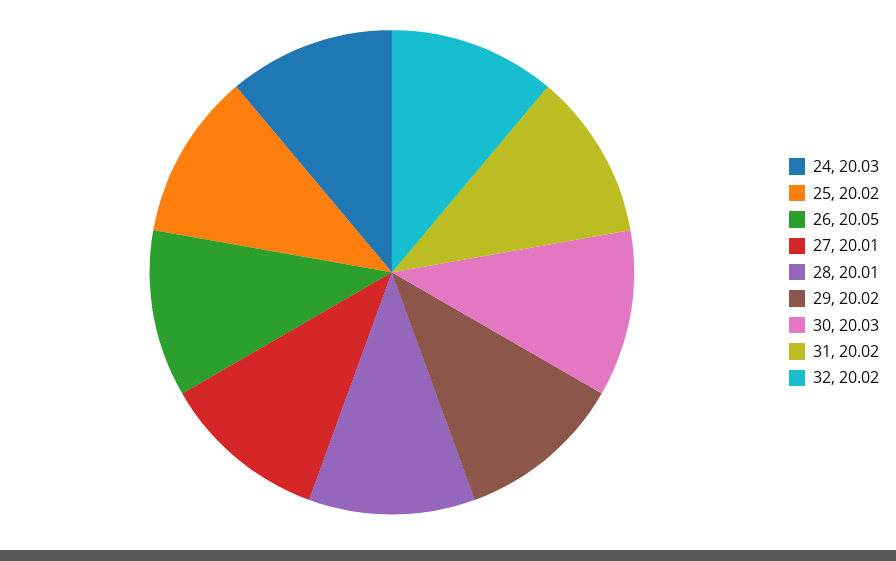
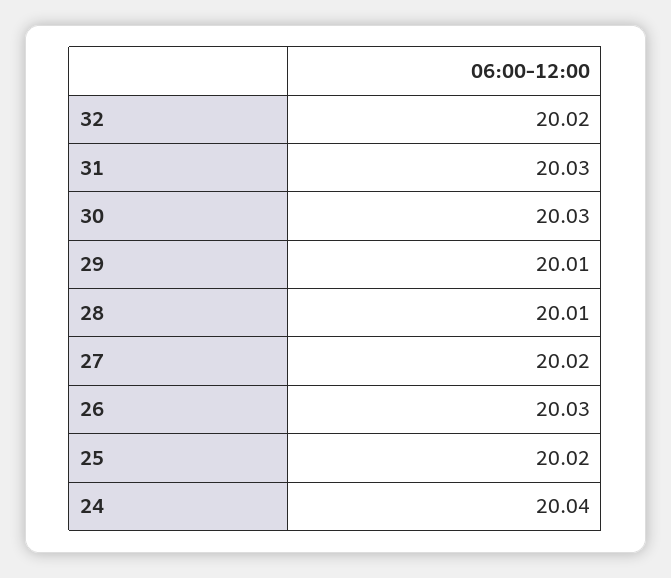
24: 20.03 -> 20.04
26: 20.05 -> 20.03
27: 20.01 -> 20.02
29: 20.02 -> 20.01
31: 20.02 -> 20.03

